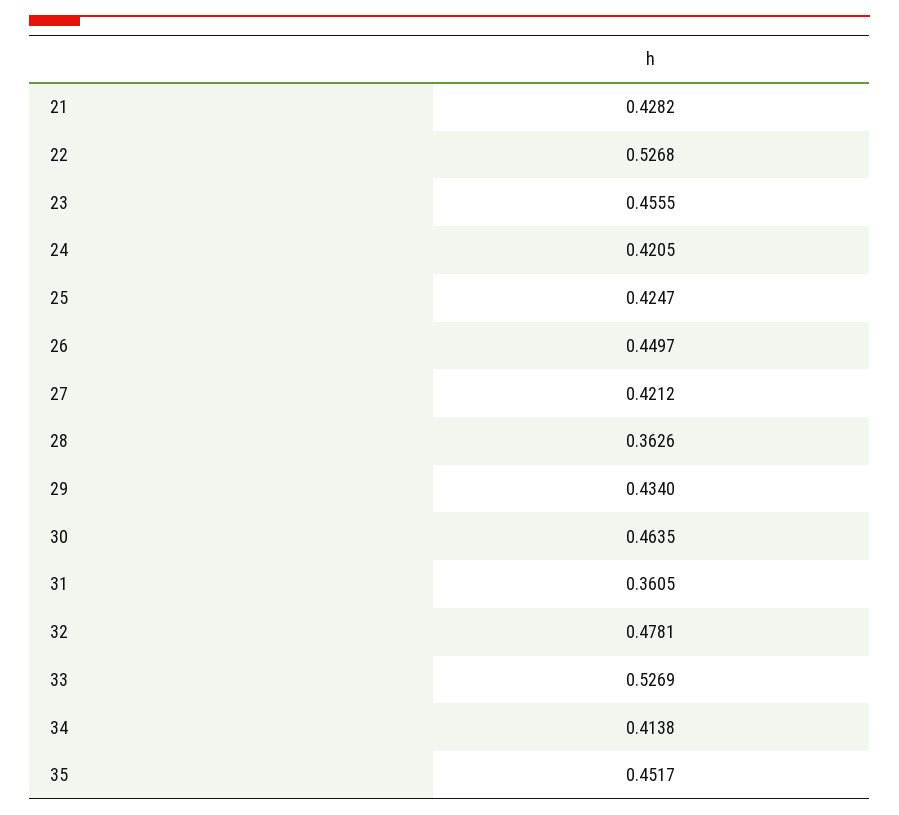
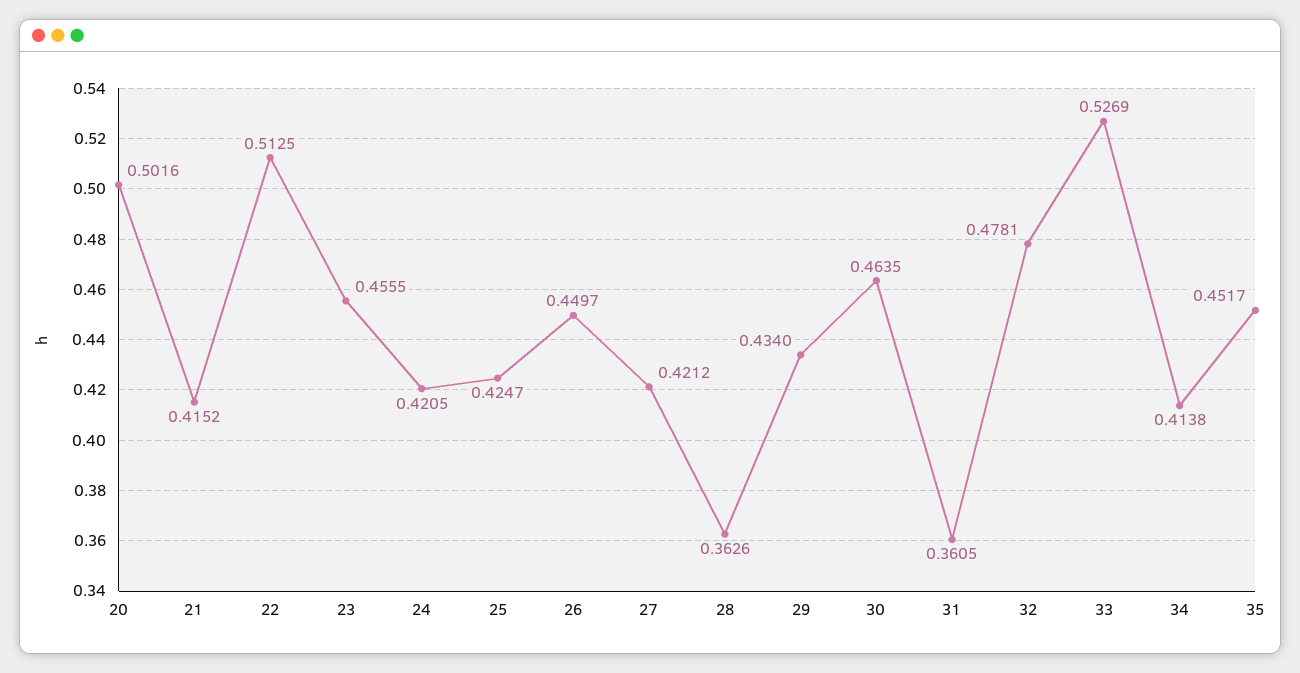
21: 0.4282 -> 0.4152
22: 0.5268 -> 0.5125
20: none -> 0.5016

